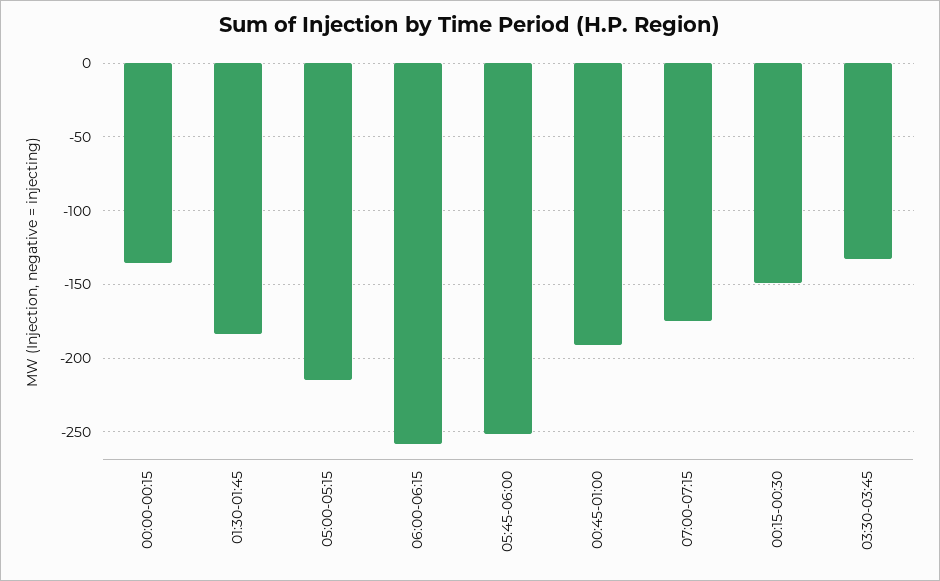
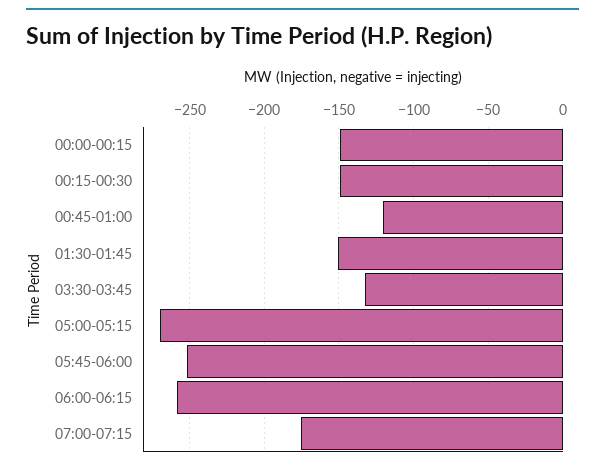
00:00-00:15: -135 -> -150
01:30-01:45: -185 -> -150
05:00-05:15: -215 -> -270
00:45-01:00: -190 -> -120

